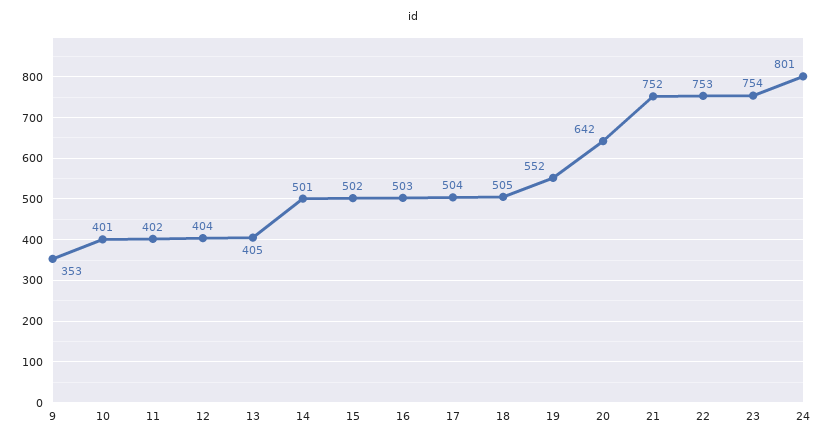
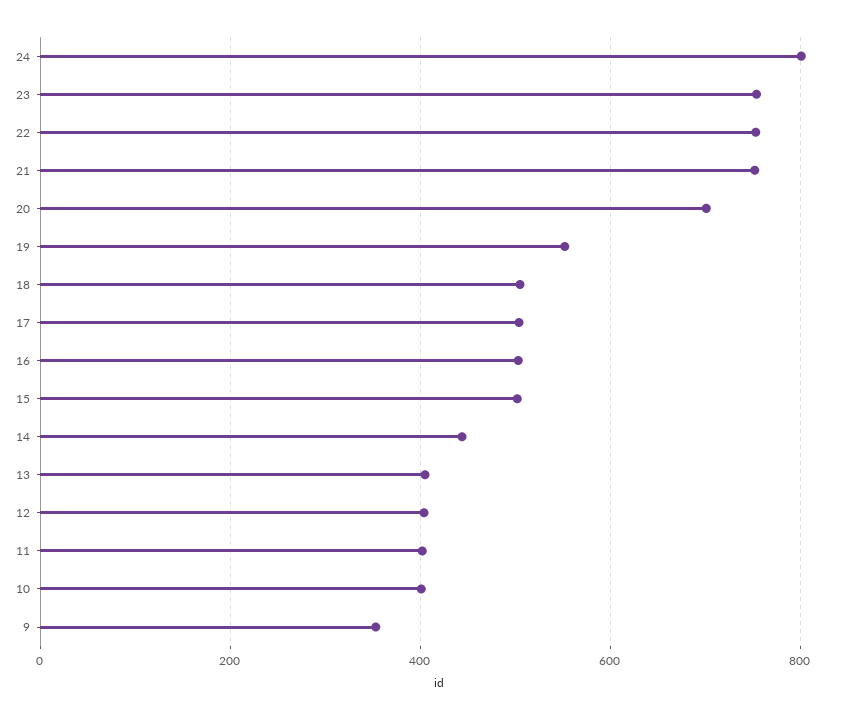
14: 501 -> 440
20: 642 -> 700

